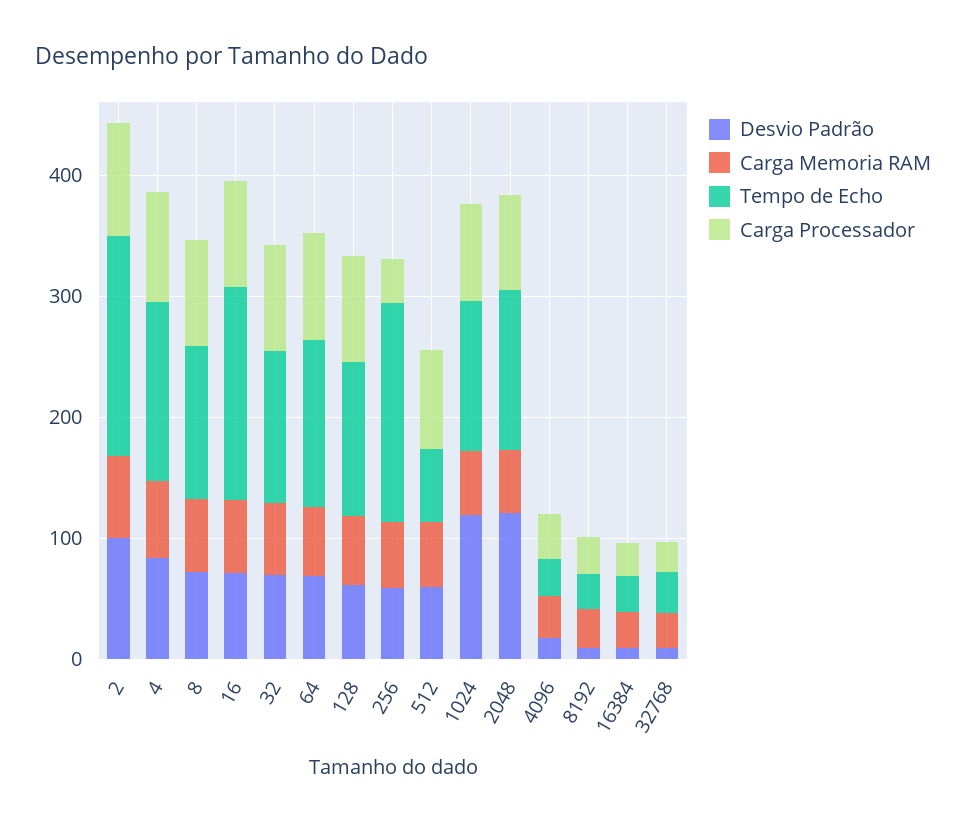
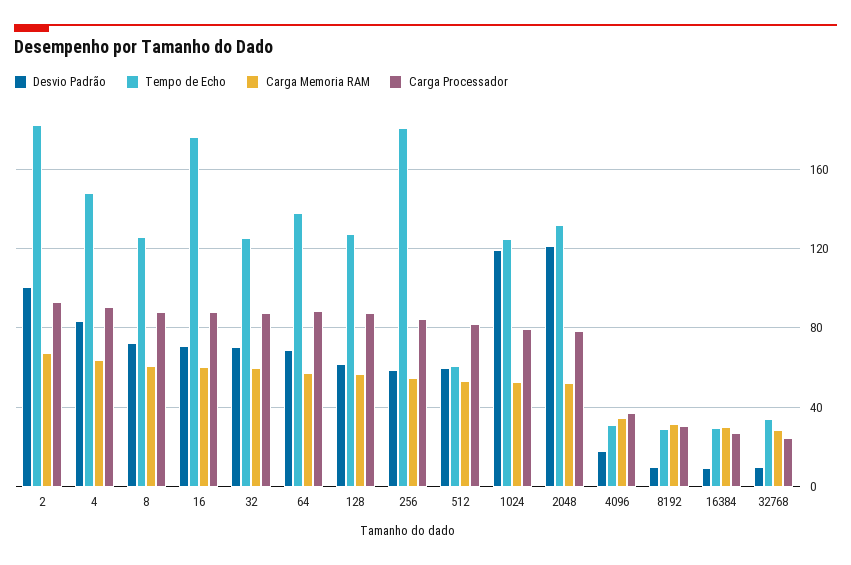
Carga Processador, 256: 40 -> 85

